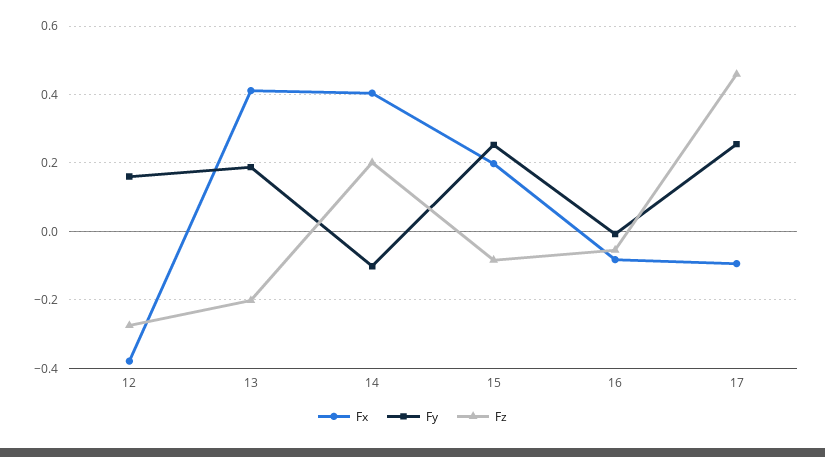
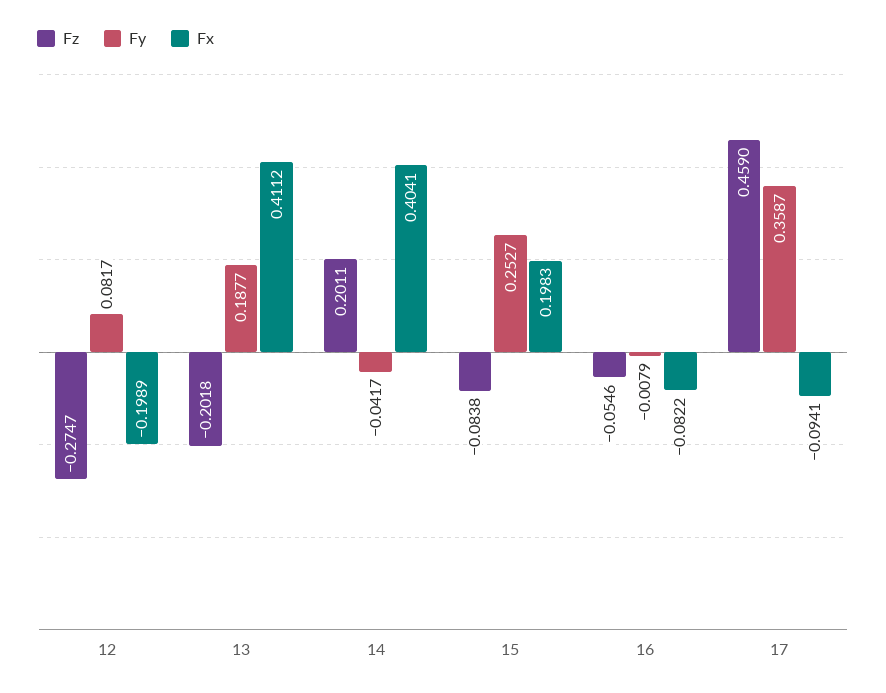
Fx, 12: -0.38 -> -0.1989
Fy, 12: 0.16 -> 0.0817
Fy, 14: -0.1 -> -0.0417
Fy, 17: 0.26 -> 0.3587

